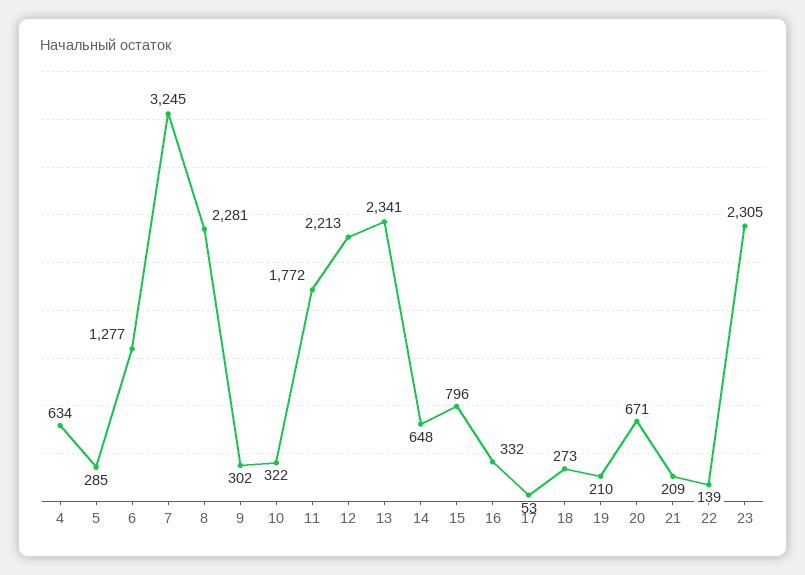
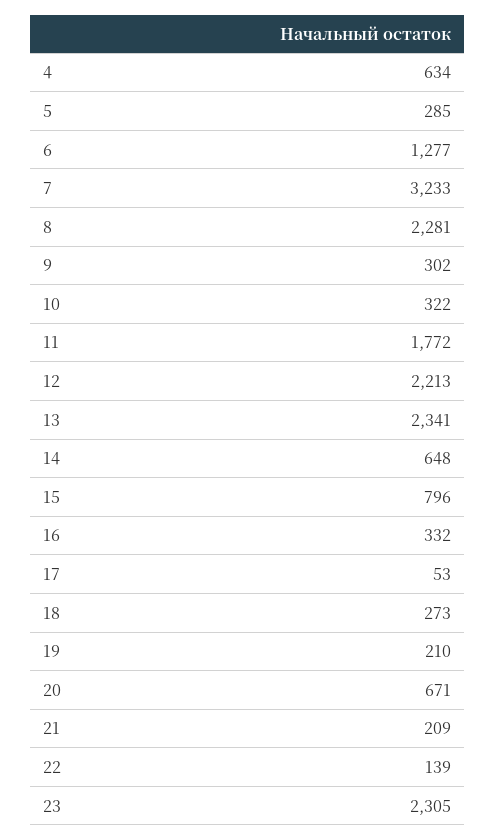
7: 3245 -> 3233

